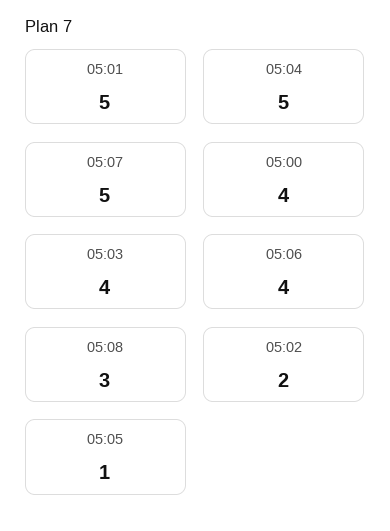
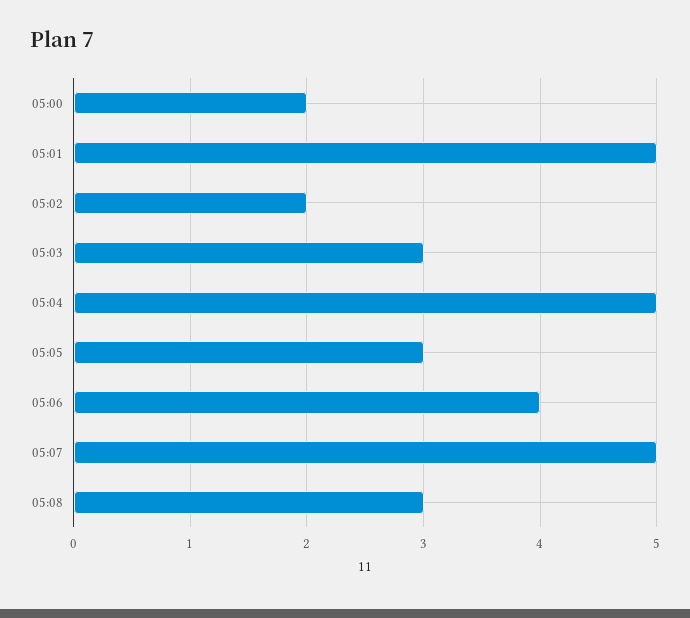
05:00: 4 -> 2
05:03: 4 -> 3
05:05: 1 -> 3

